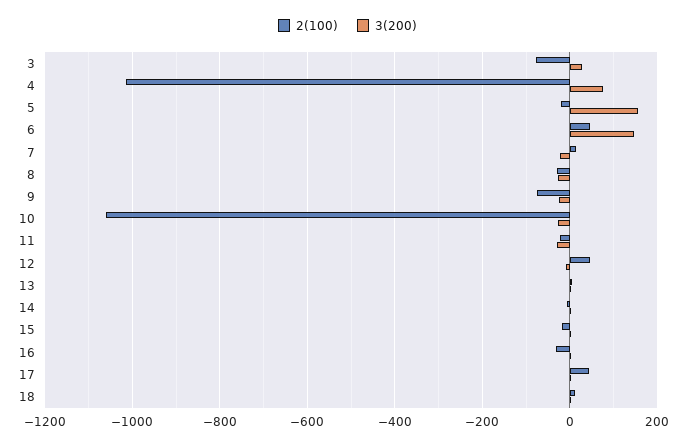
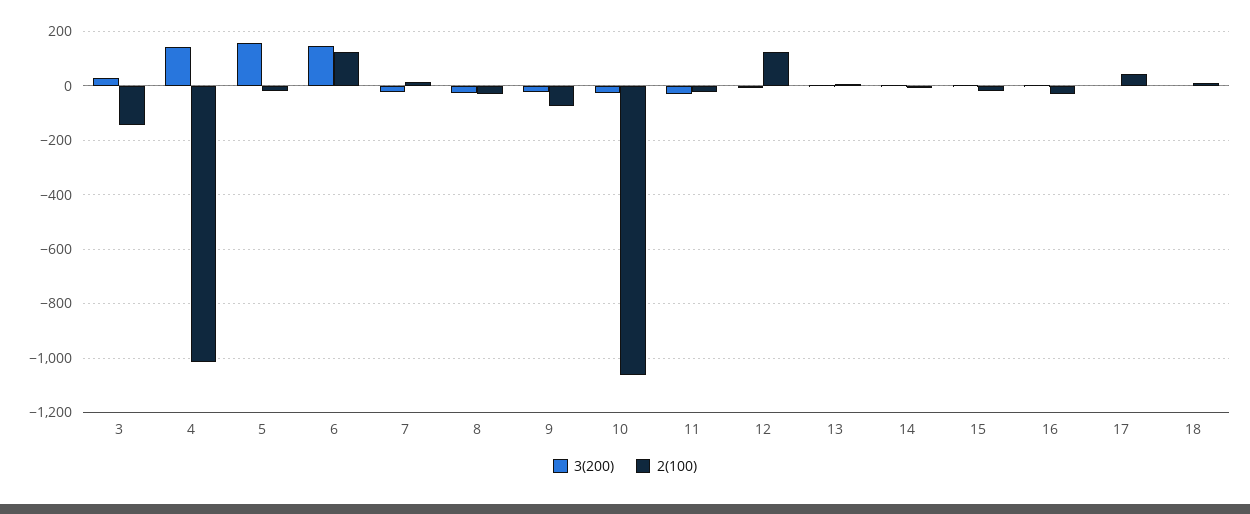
2(100), 3: -80 -> -150
3(200), 4: 80 -> 150
2(100), 6: 40 -> 125
2(100), 12: 40 -> 125

